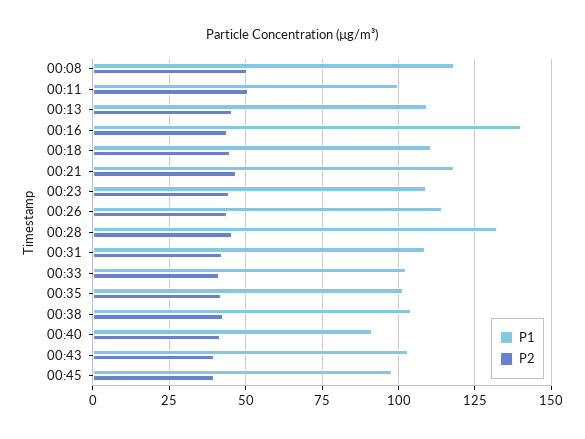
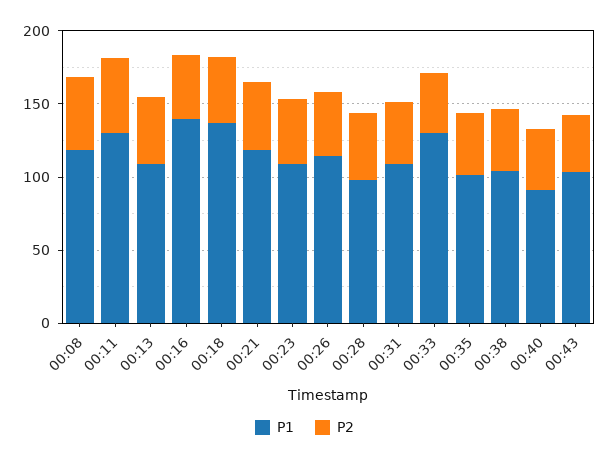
P1, 00:11: 100 -> 130
P1, 00:18: 110 -> 140
P1, 00:28: 132.5 -> 100
P1, 00:33: 102.5 -> 130
P1, 00:45: 97.5 -> none
P2, 00:45: 40 -> none

